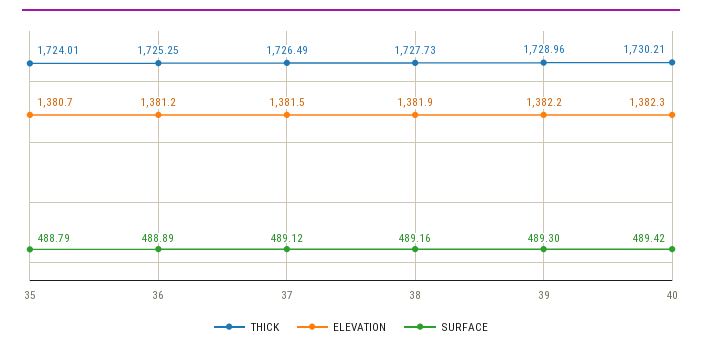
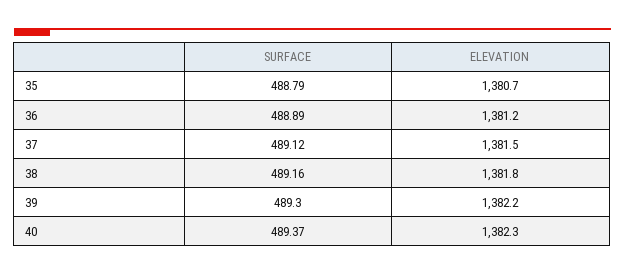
THICK, 35: 1724.01 -> none
THICK, 36: 1725.25 -> none
THICK, 37: 1726.49 -> none
THICK, 38: 1727.73 -> none
ELEVATION, 38: 1381.9 -> 1381.8
THICK, 39: 1728.96 -> none
THICK, 40: 1730.21 -> none
SURFACE, 40: 489.42 -> 489.37

